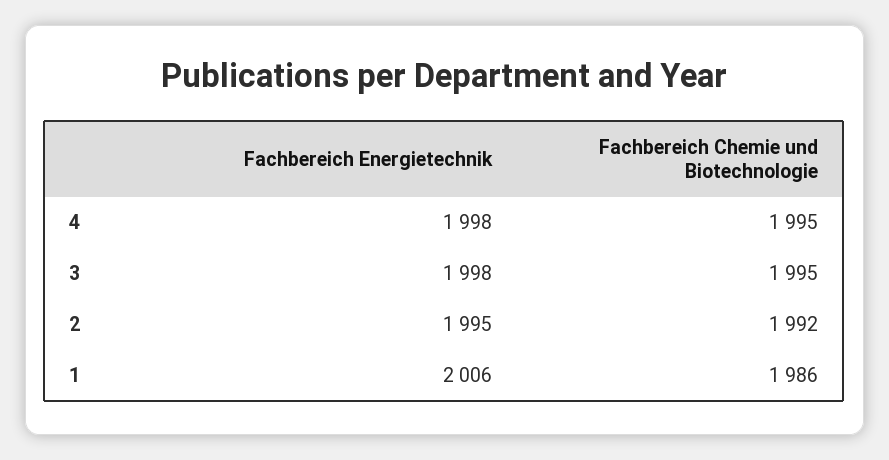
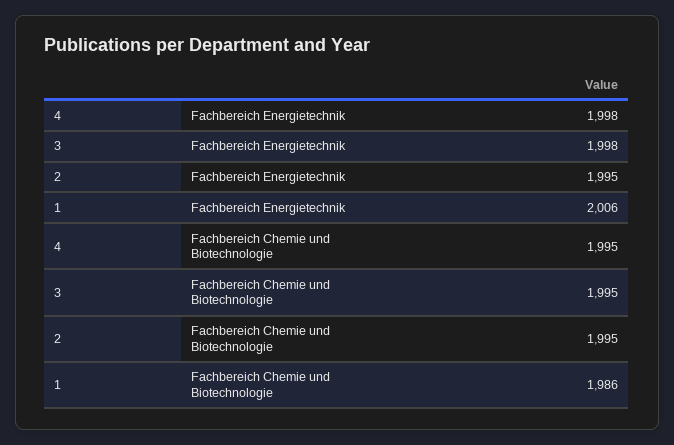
Fachbereich Chemie und Biotechnologie, 2: 1992 -> 1995

